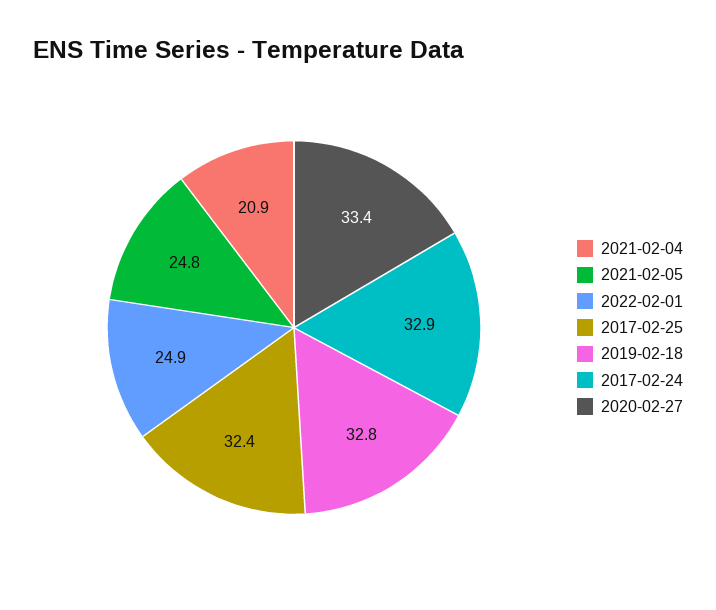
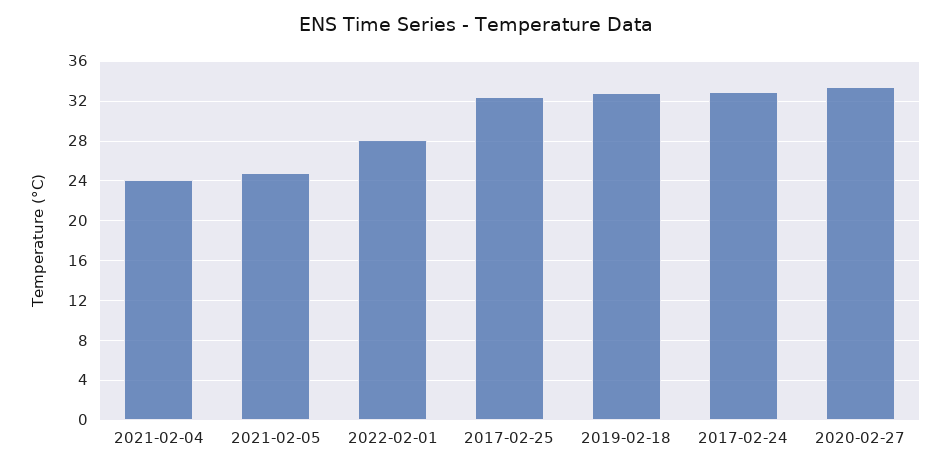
2021-02-04: 20.9 -> 24
2022-02-01: 24.9 -> 28

